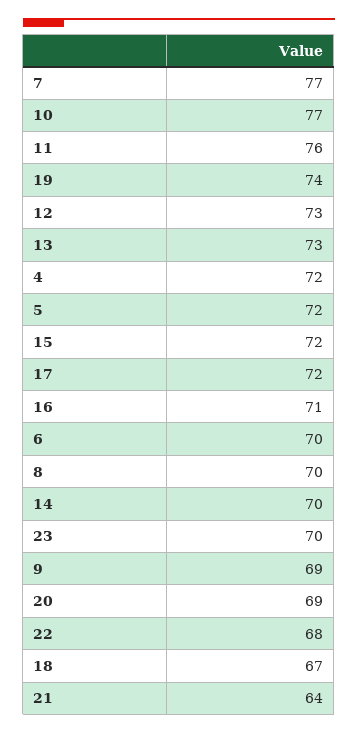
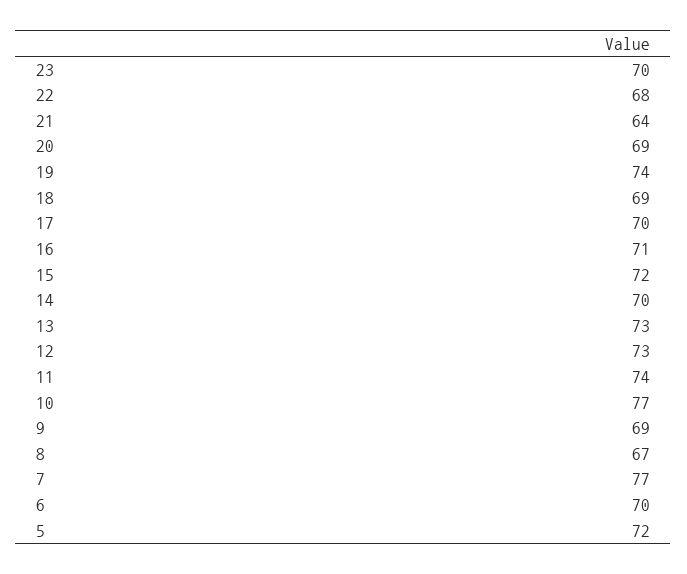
11: 76 -> 74
4: 72 -> none
17: 72 -> 70
8: 70 -> 67
18: 67 -> 69

